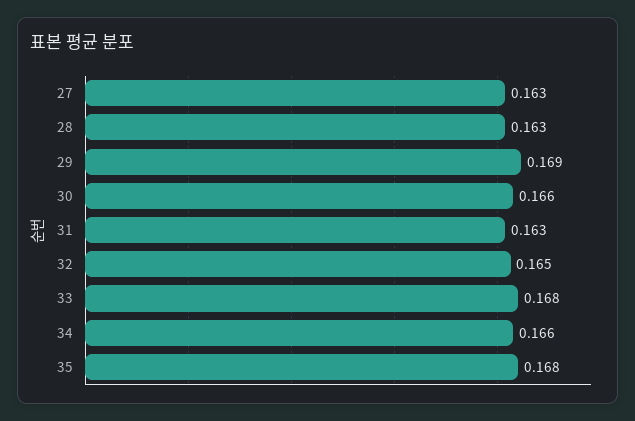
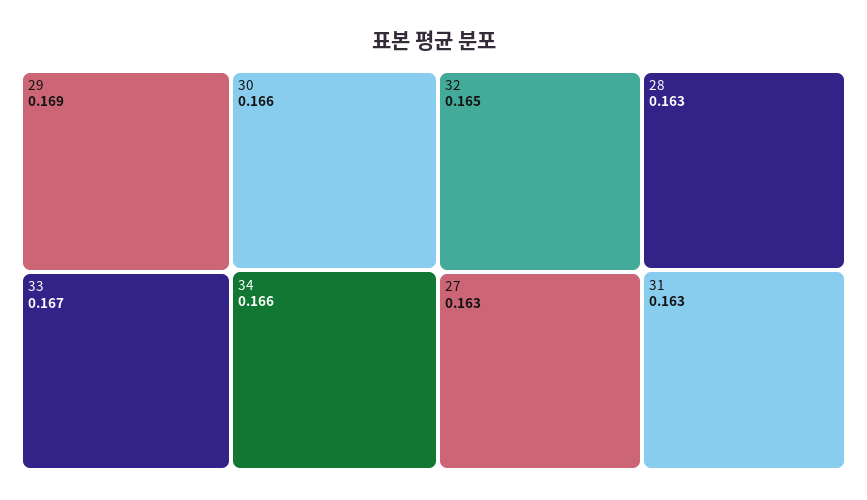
33: 0.168 -> 0.167
35: 0.168 -> none

